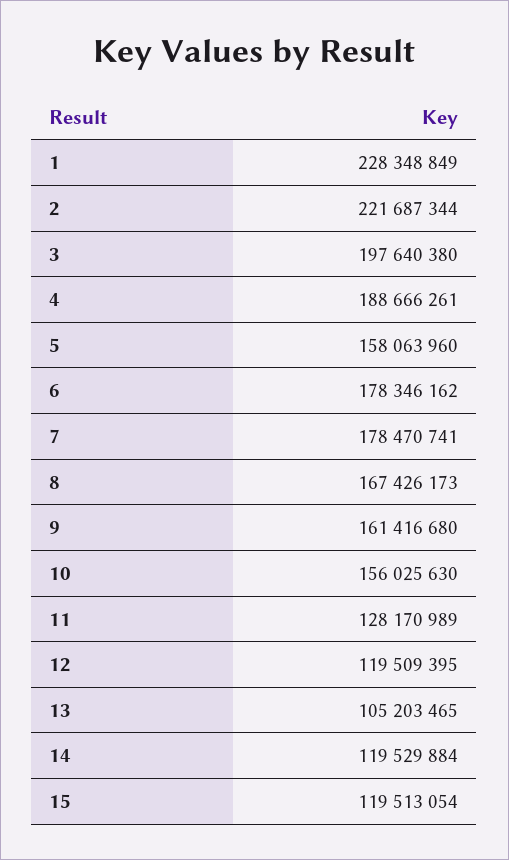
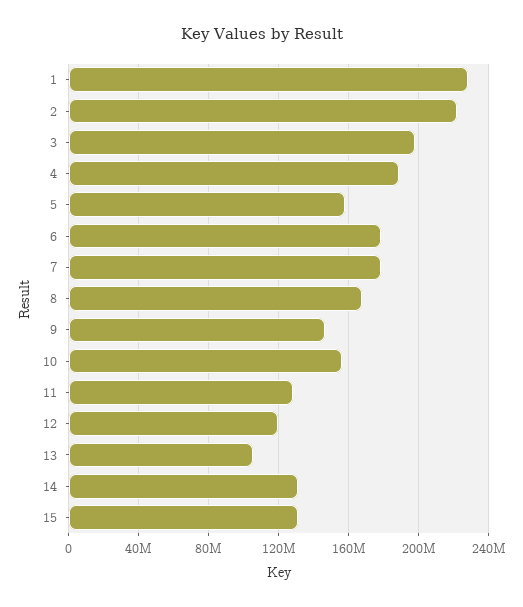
9: 161416680 -> 145000000
14: 119529884 -> 130000000
15: 119513054 -> 130000000

